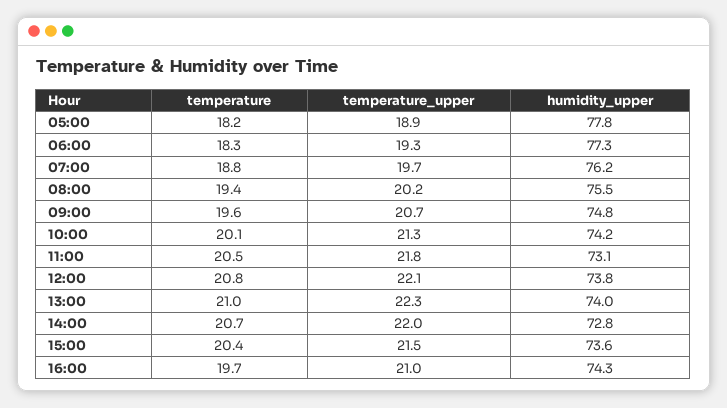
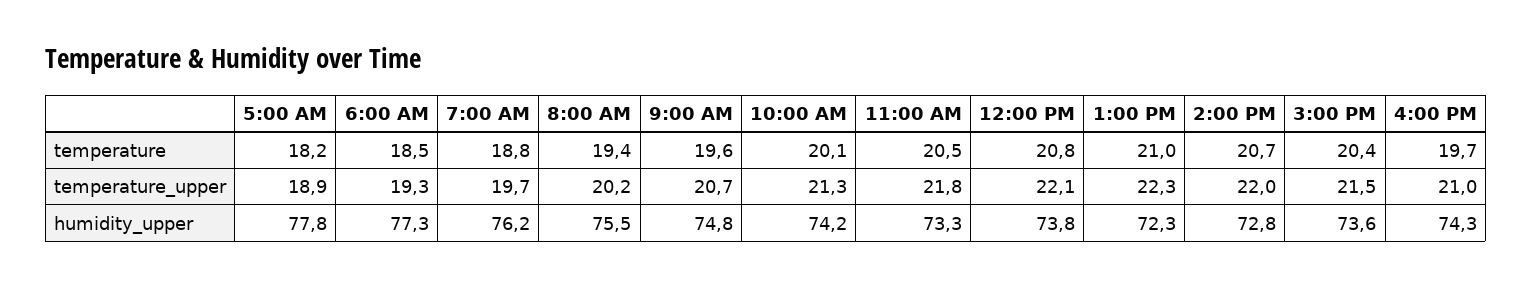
temperature, 06:00: 18.3 -> 18.5
humidity_upper, 11:00: 73.1 -> 73.3
humidity_upper, 13:00: 74 -> 72.3

